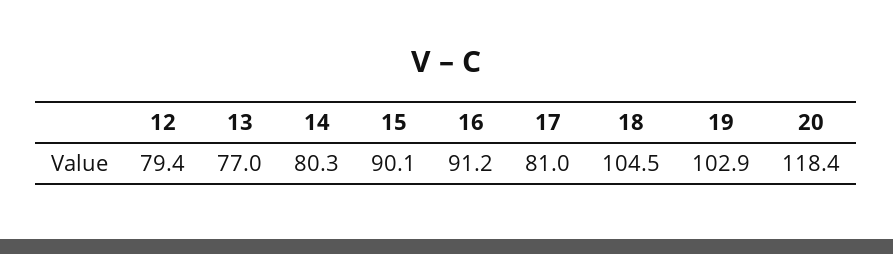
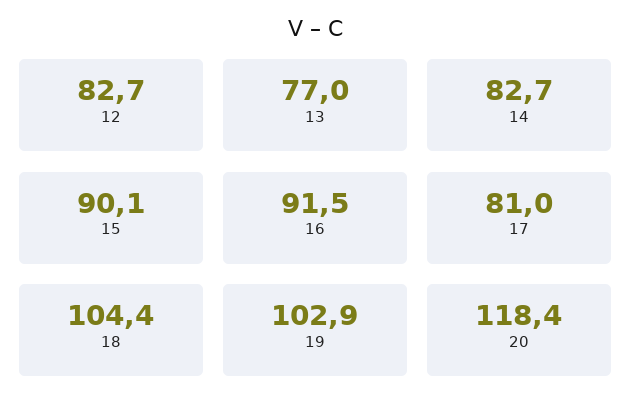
12: 79.4 -> 82.7
14: 80.3 -> 82.7
16: 91.2 -> 91.5
18: 104.5 -> 104.4

